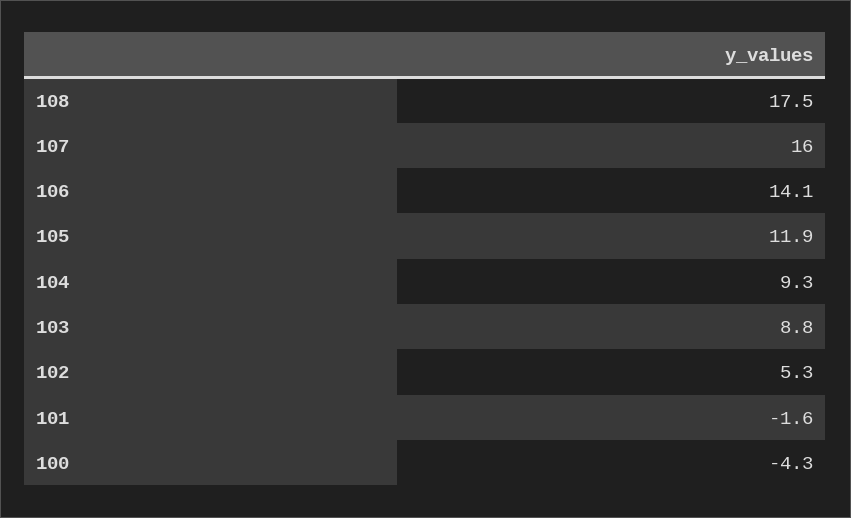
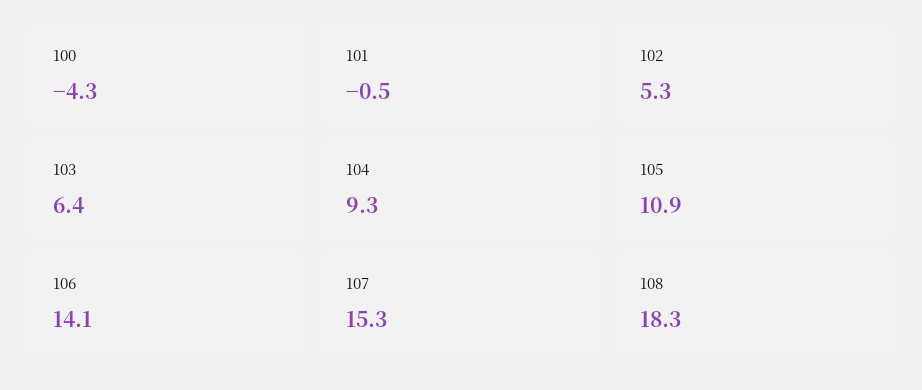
108: 17.5 -> 18.3
107: 16 -> 15.3
105: 11.9 -> 10.9
103: 8.8 -> 6.4
101: -1.6 -> -0.5

